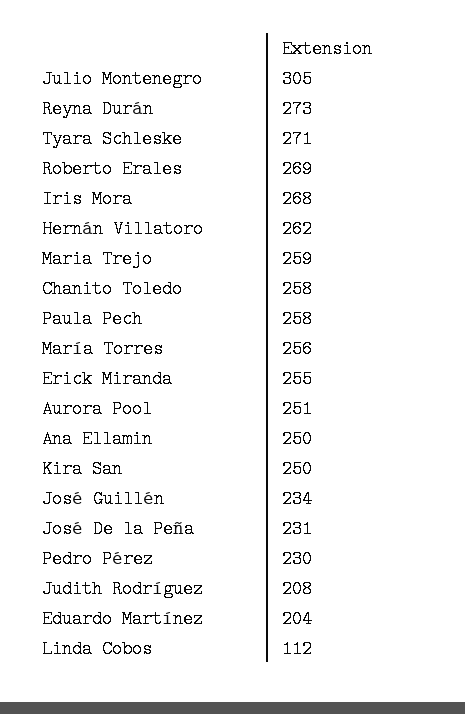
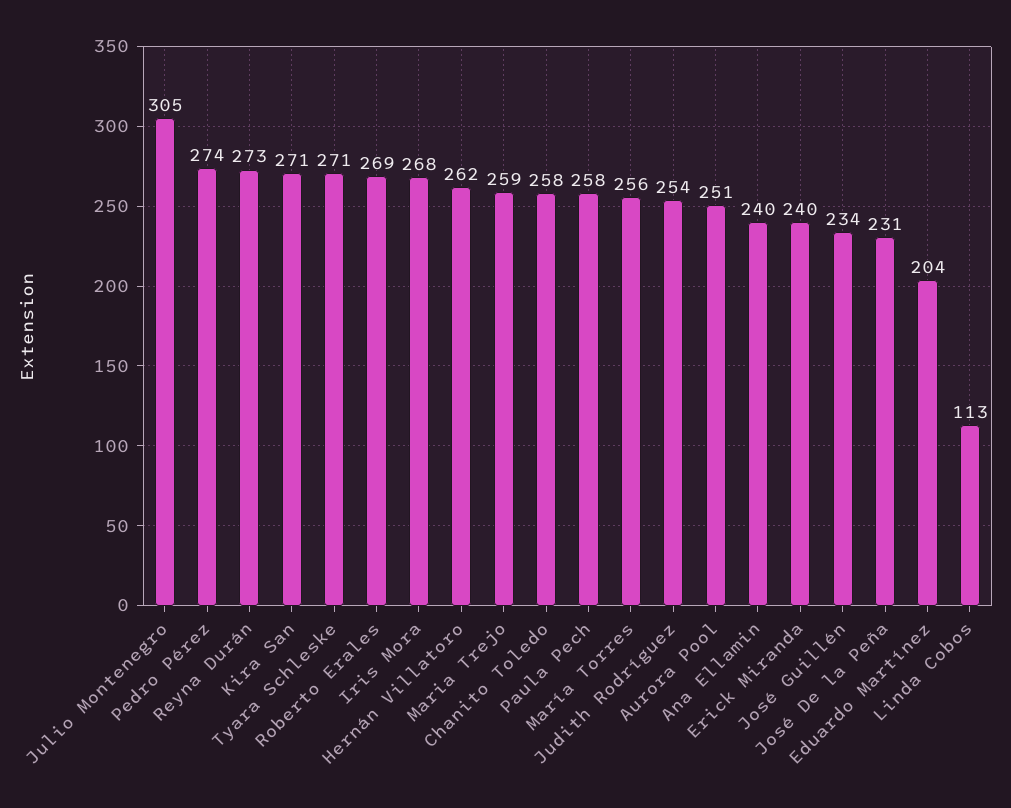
Erick Miranda: 255 -> 240
Ana Ellamin: 250 -> 240
Kira San: 250 -> 271
Pedro Pérez: 230 -> 274
Judith Rodríguez: 208 -> 254
Linda Cobos: 112 -> 113

